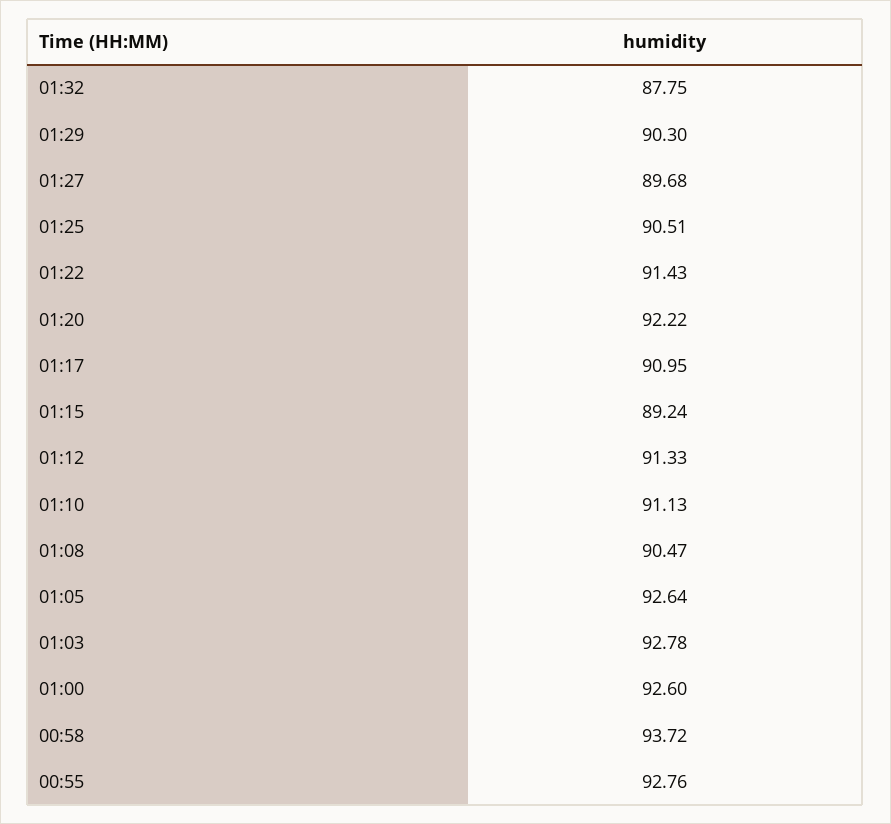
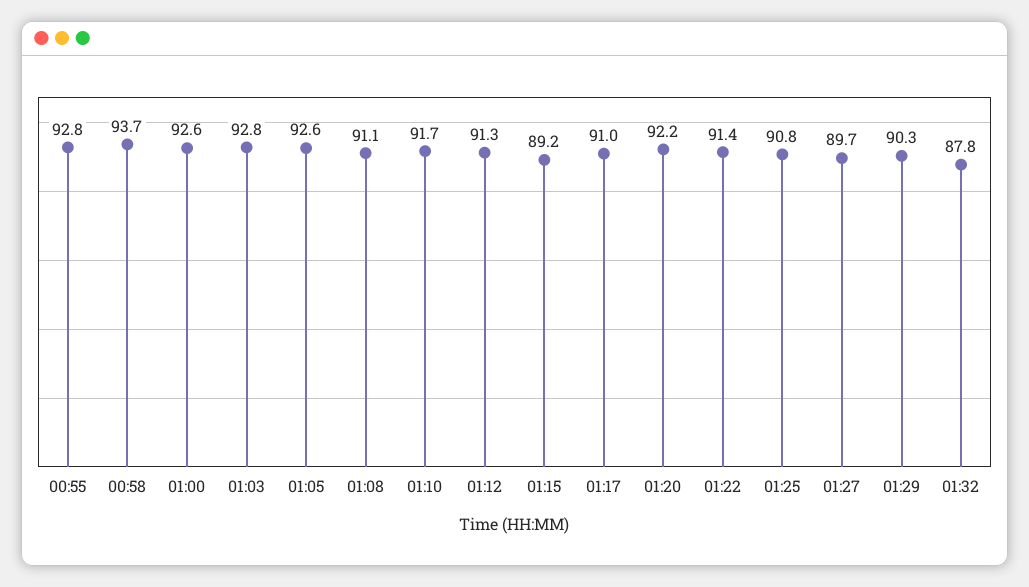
01:25: 90.51 -> 90.8
01:10: 91.13 -> 91.7
01:08: 90.47 -> 91.1

